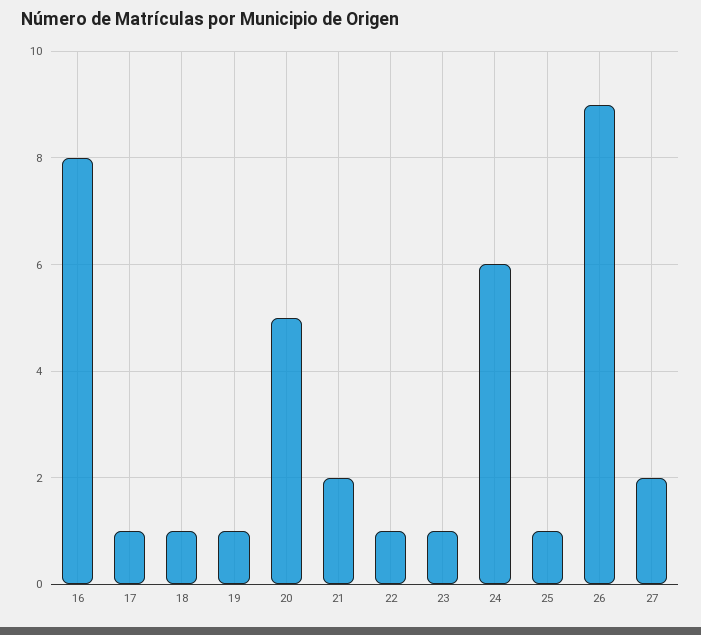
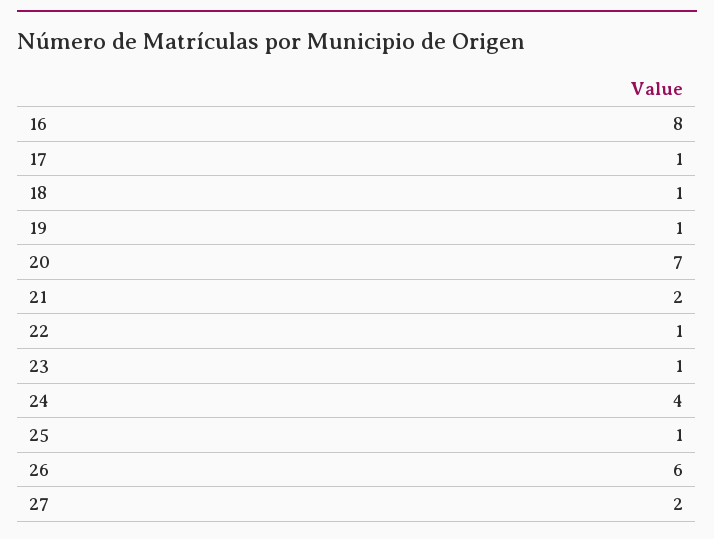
20: 5 -> 7
24: 6 -> 4
26: 9 -> 6

